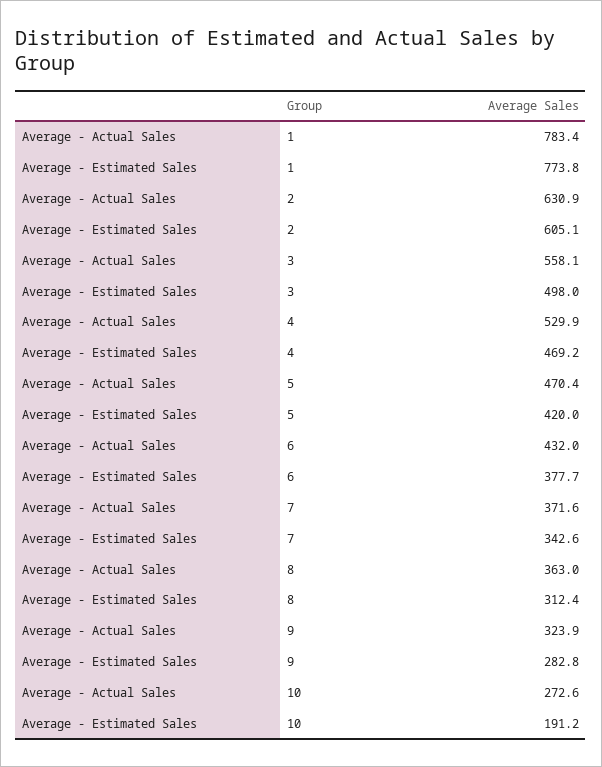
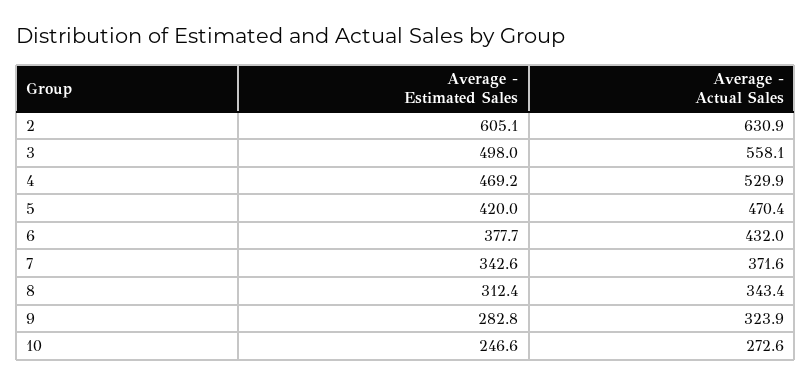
Average - Actual Sales, 1: 783.4 -> none
Average - Estimated Sales, 1: 773.8 -> none
Average - Actual Sales, 8: 363 -> 343.4
Average - Estimated Sales, 10: 191.2 -> 246.6

